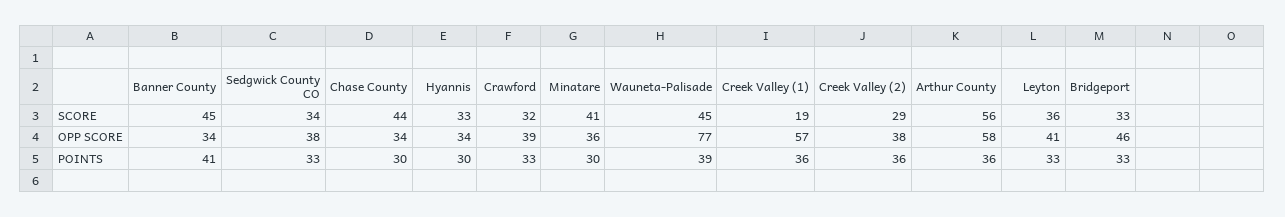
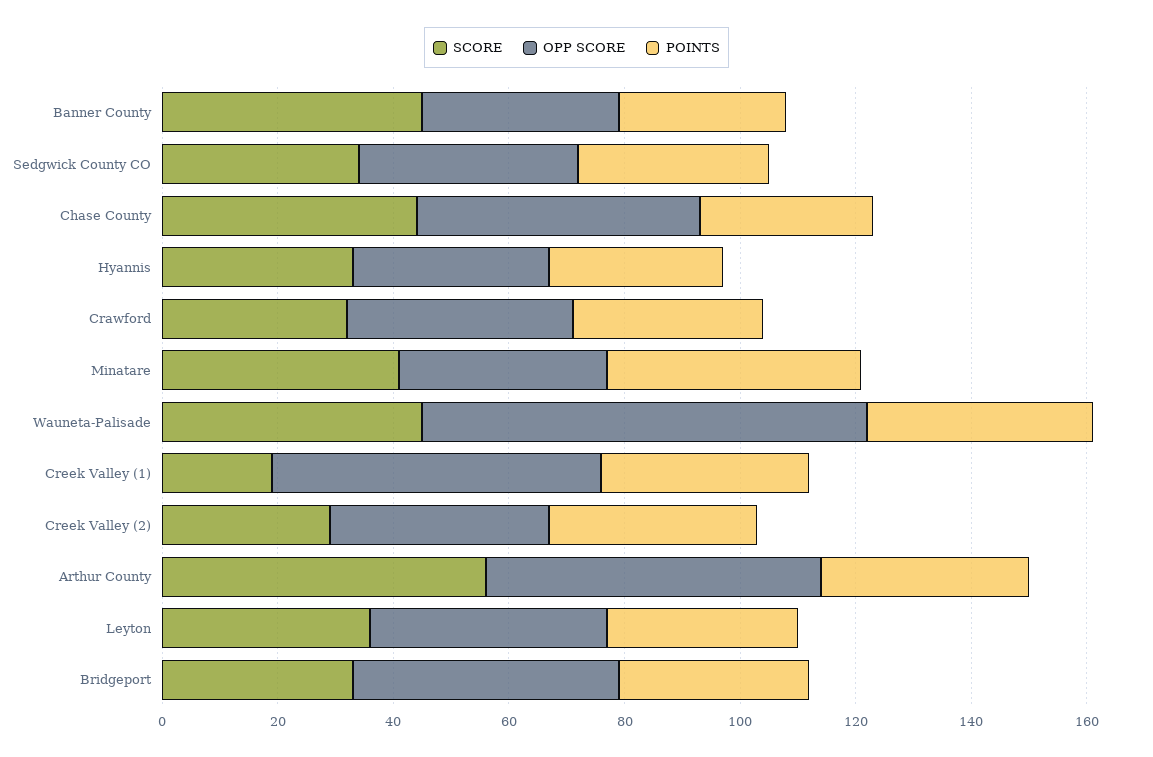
OPP SCORE, Chase County: 34 -> 50
POINTS, Banner County: 41 -> 30
POINTS, Minatare: 30 -> 45

